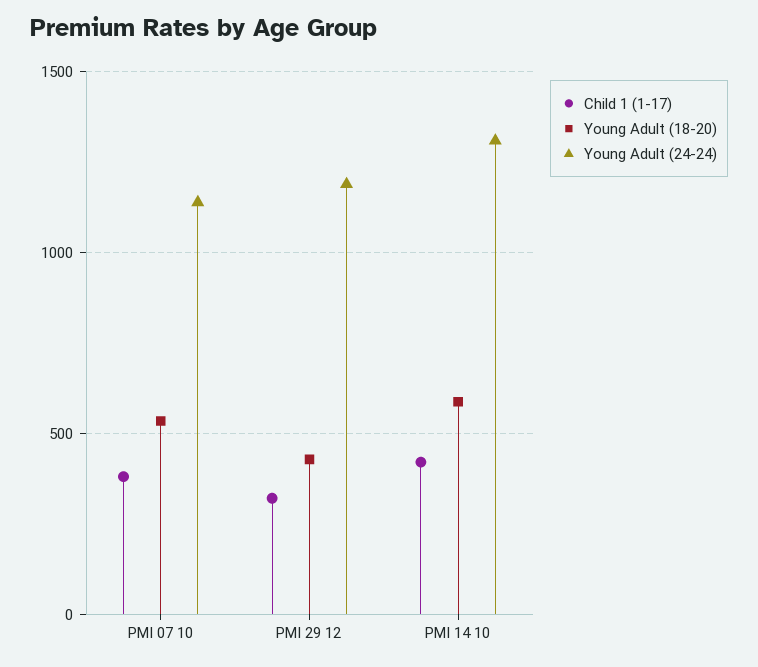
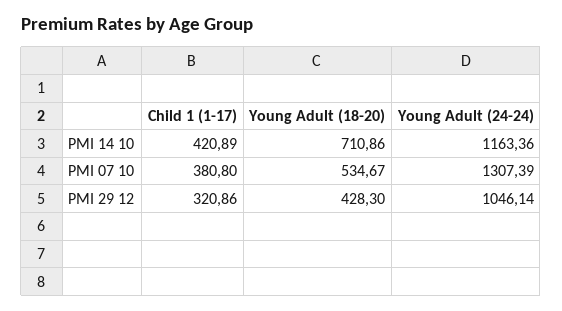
Young Adult (24-24), PMI 07 10: 1150 -> 1307.39
Young Adult (24-24), PMI 29 12: 1200 -> 1046.14
Young Adult (18-20), PMI 14 10: 600 -> 710.86
Young Adult (24-24), PMI 14 10: 1300 -> 1163.36

